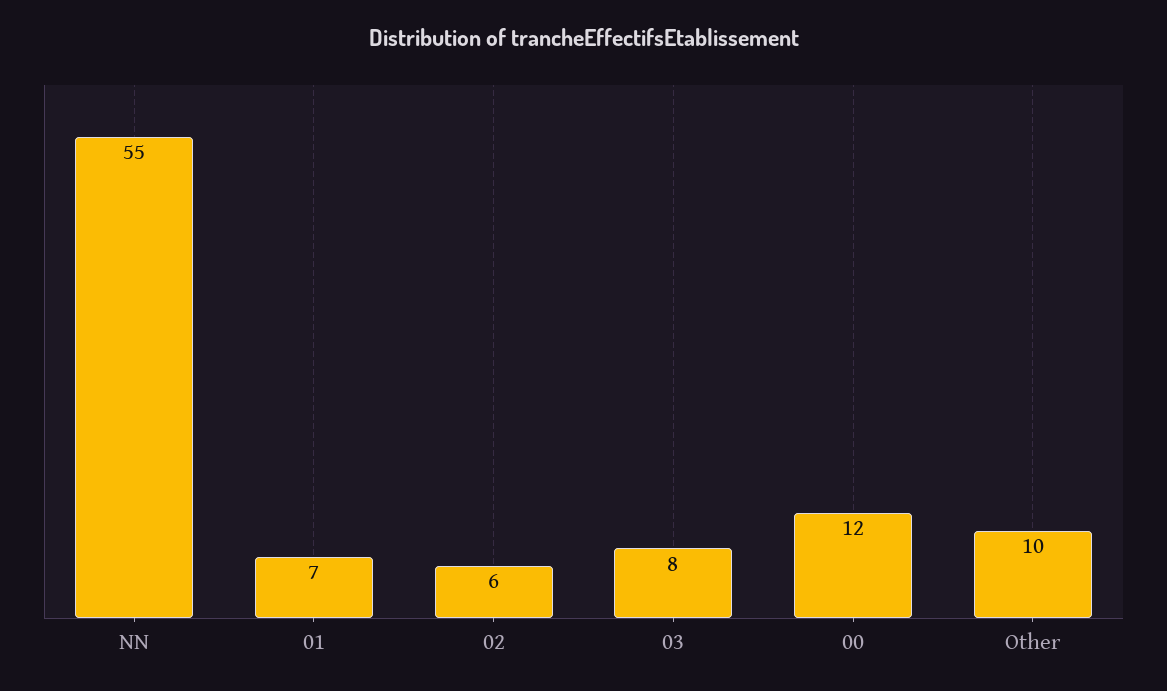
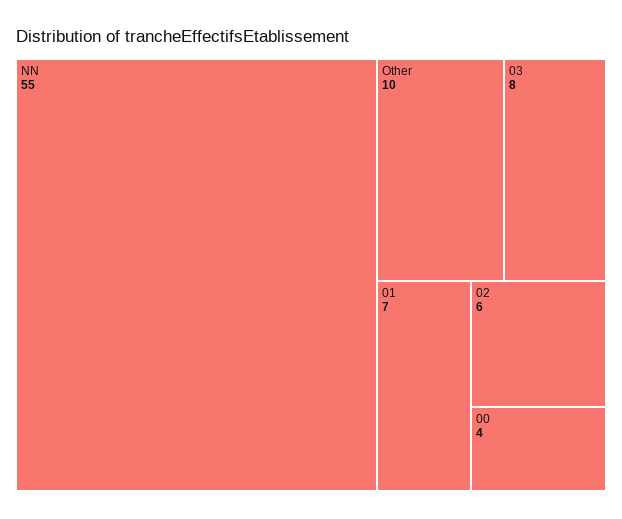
00: 12 -> 4

